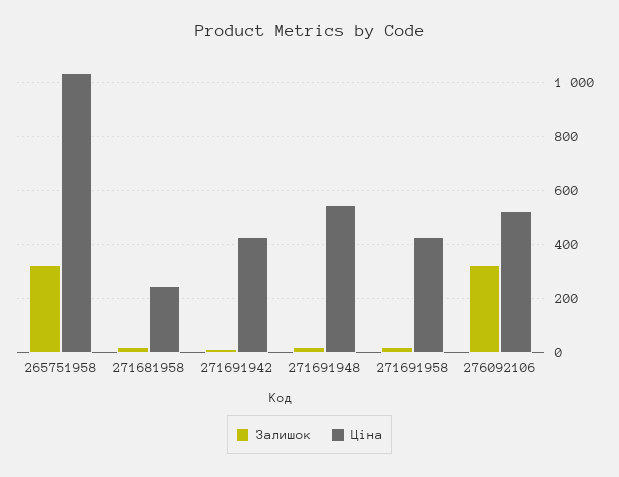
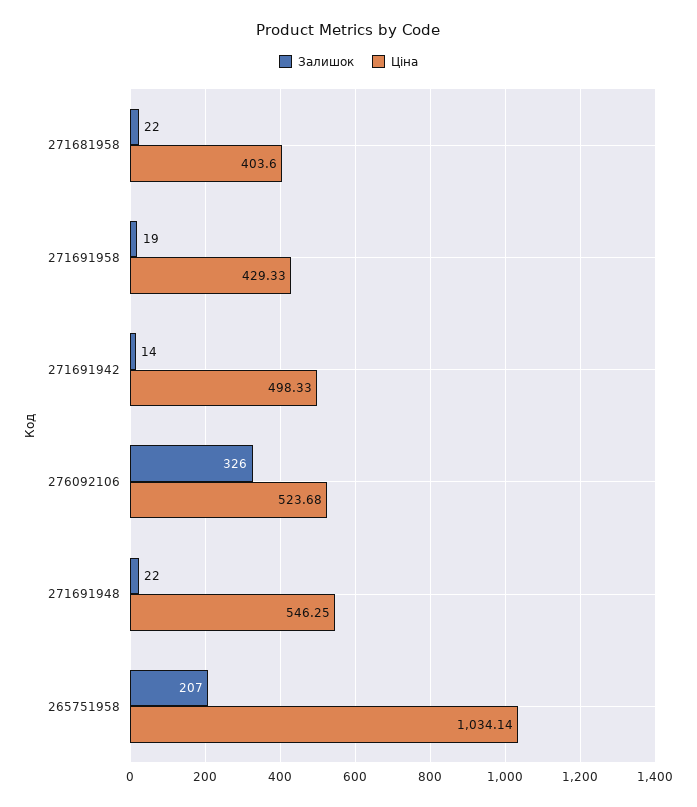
Залишок, 265751958: 325 -> 207
Ціна, 271681958: 250 -> 403.6
Ціна, 271691942: 425 -> 498.33

